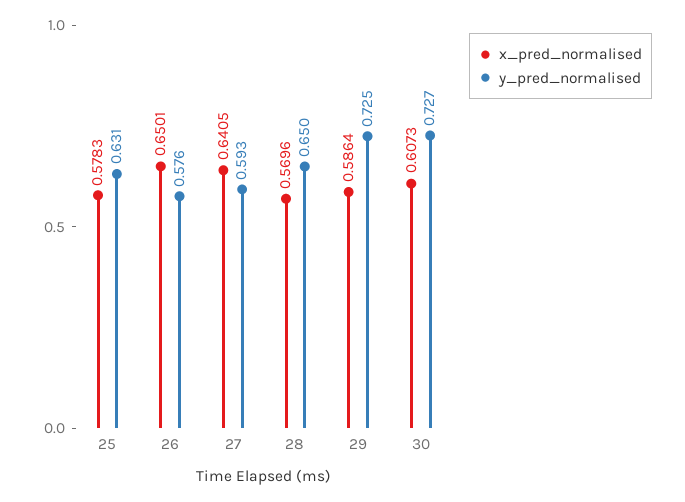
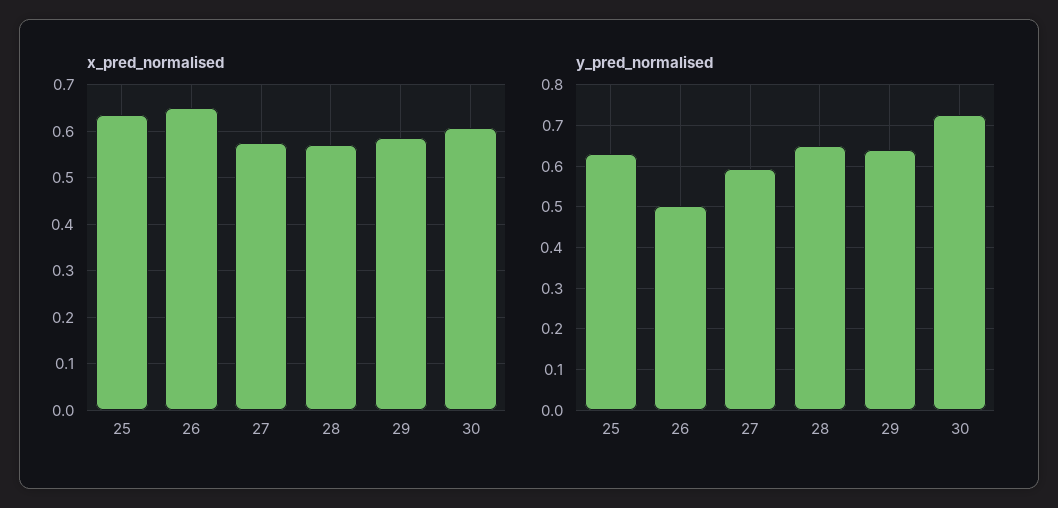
x_pred_normalised, 25: 0.5783 -> 0.64
y_pred_normalised, 26: 0.576 -> 0.5
x_pred_normalised, 27: 0.6405 -> 0.58
y_pred_normalised, 29: 0.725 -> 0.64

